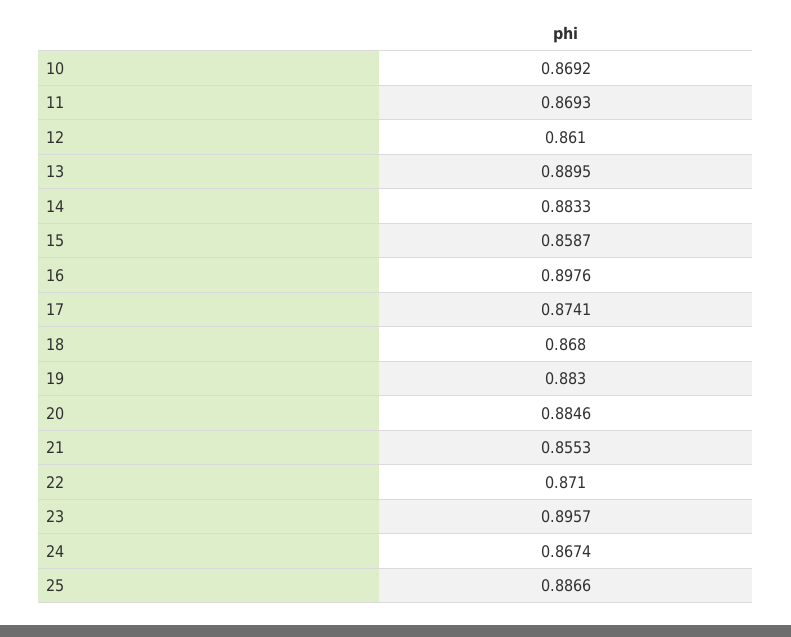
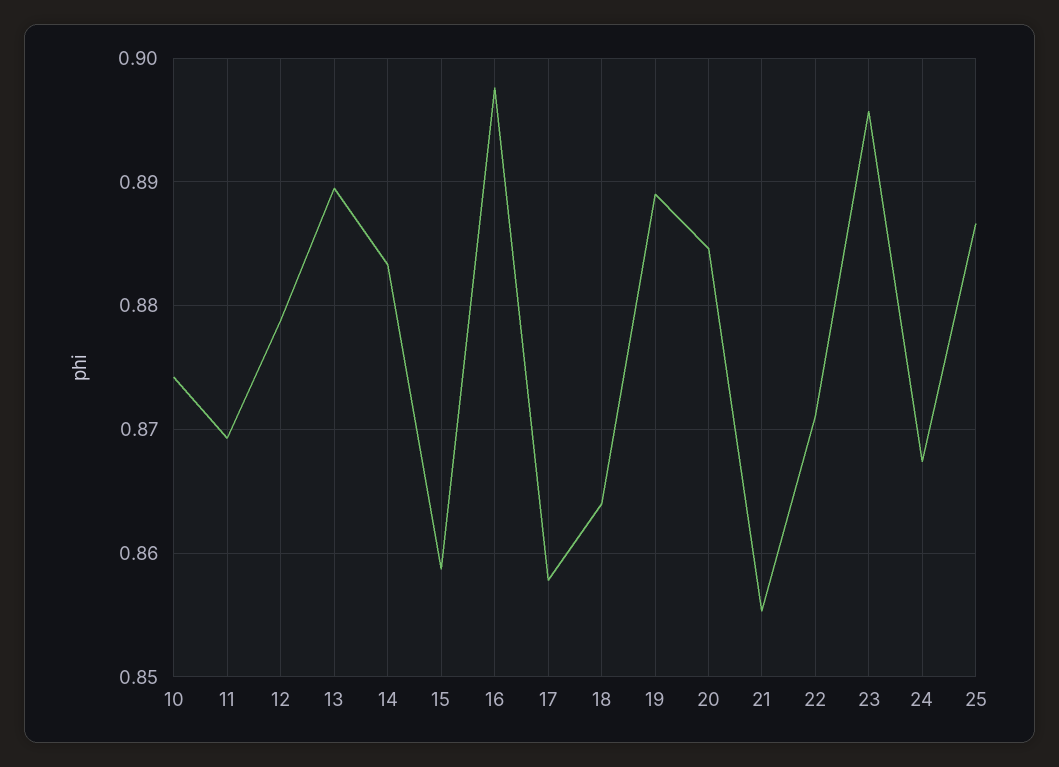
10: 0.8692 -> 0.874
12: 0.861 -> 0.879
17: 0.8741 -> 0.858
18: 0.868 -> 0.864
19: 0.883 -> 0.889

